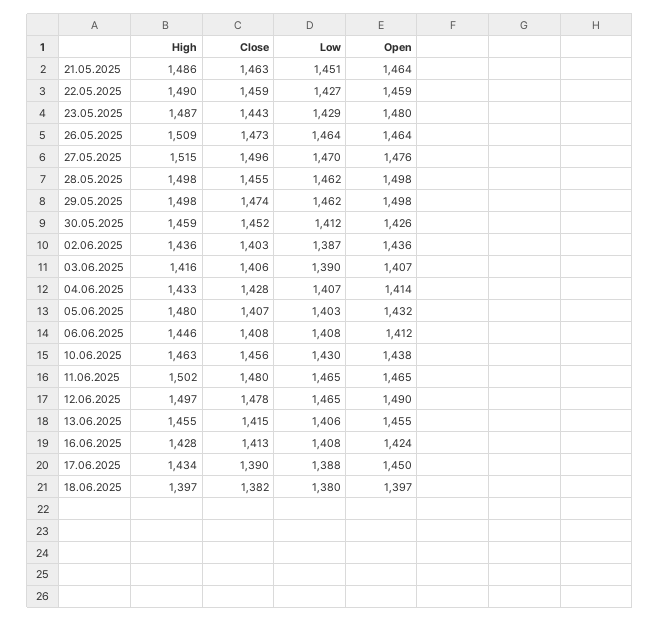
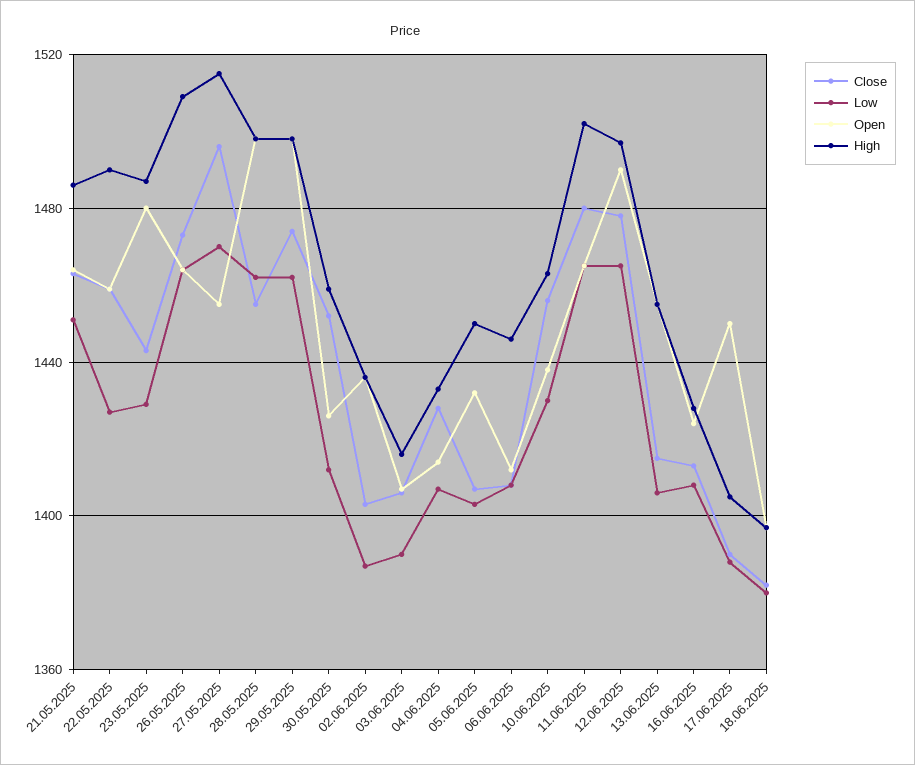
Open, 27.05.2025: 1476 -> 1455
High, 05.06.2025: 1480 -> 1450
High, 17.06.2025: 1434 -> 1405

